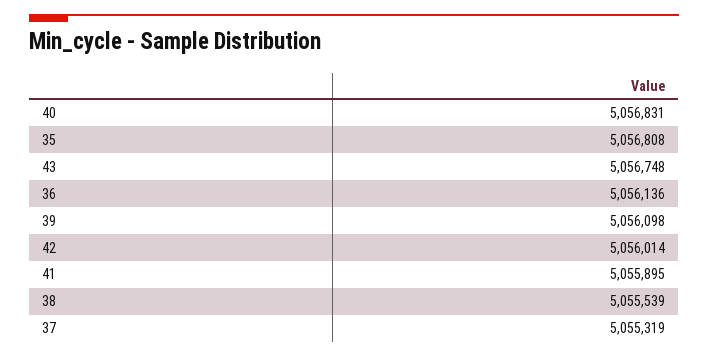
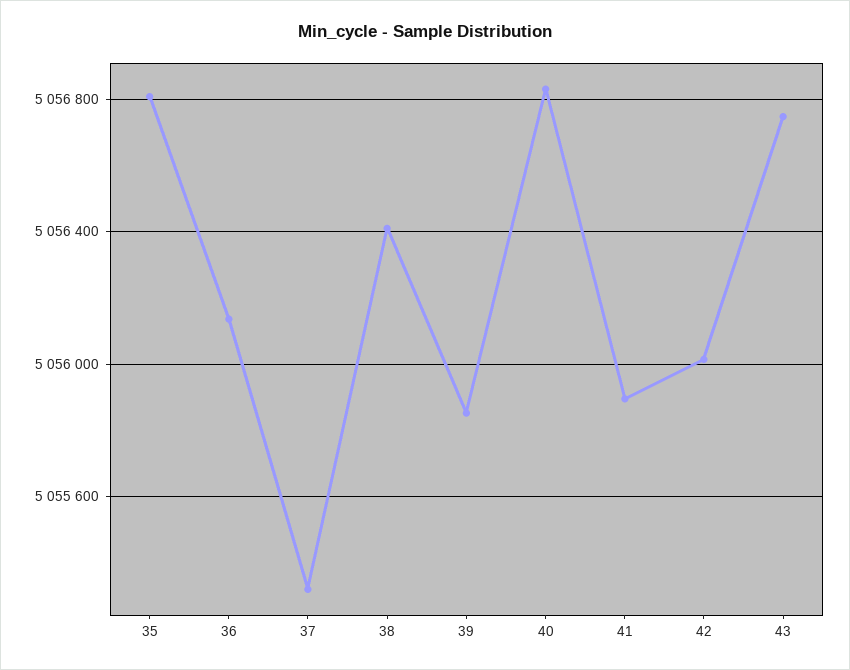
39: 5056098 -> 5055850
38: 5055539 -> 5056400

